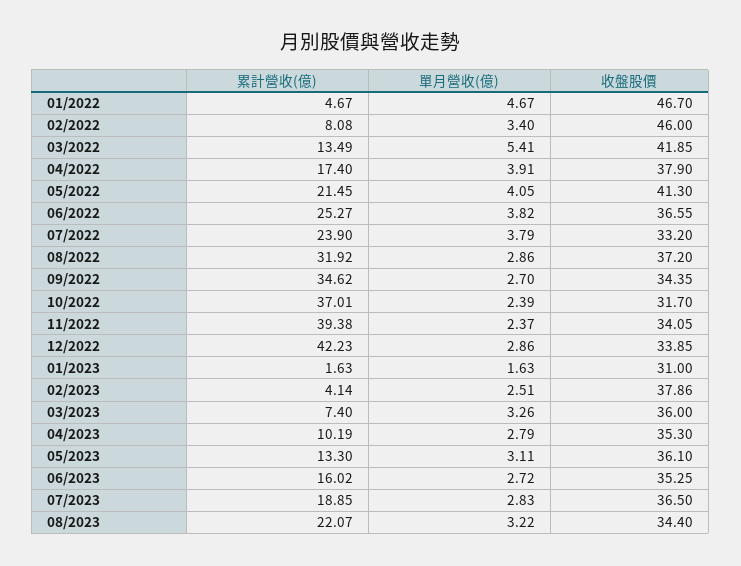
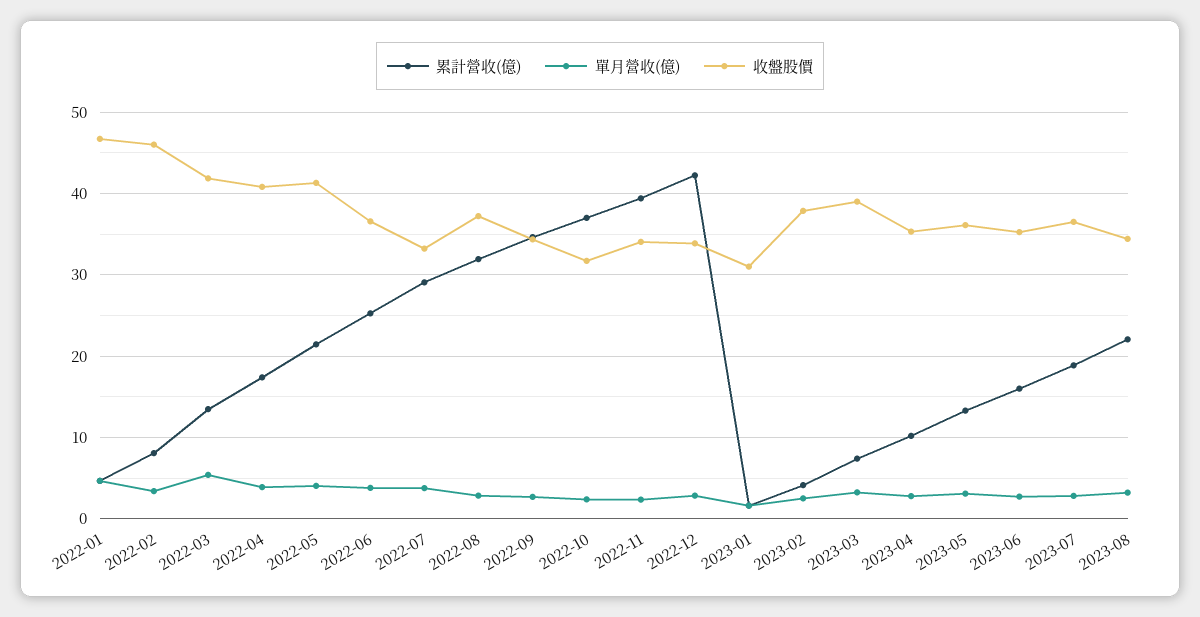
收盤股價, 04/2022: 37.9 -> 41
累計營收(億), 07/2022: 23.9 -> 29
收盤股價, 03/2023: 36 -> 39

